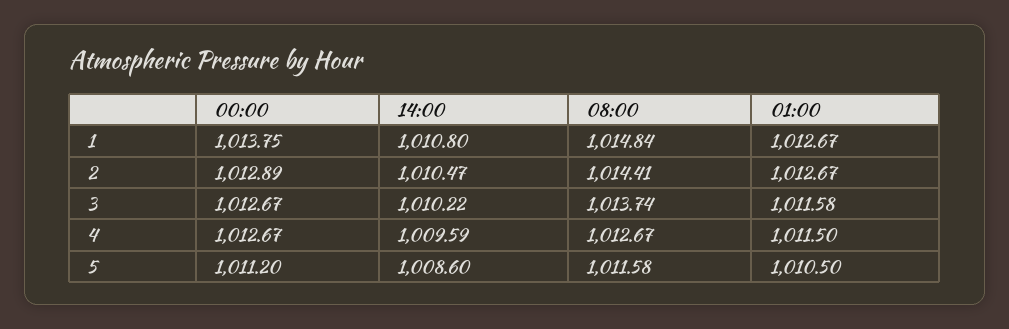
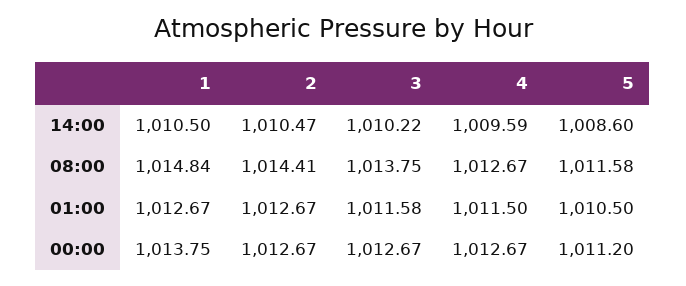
14:00, 1: 1010.8 -> 1010.5
00:00, 2: 1012.89 -> 1012.67
08:00, 3: 1013.74 -> 1013.75

